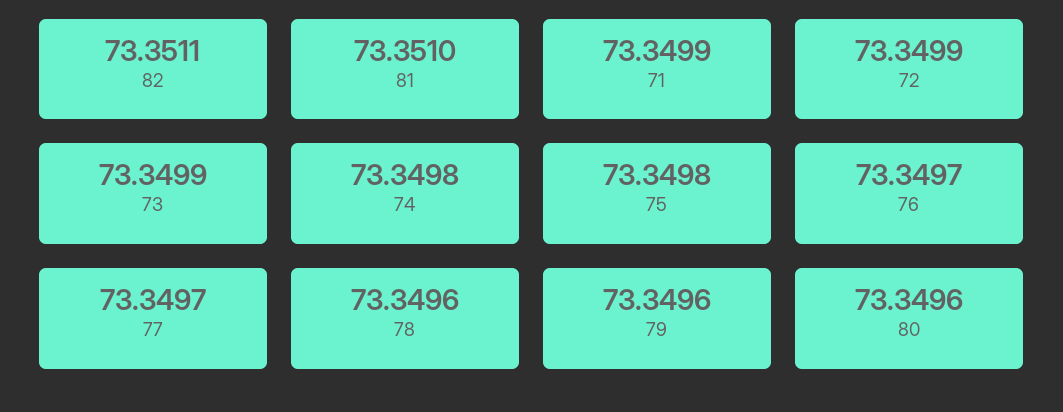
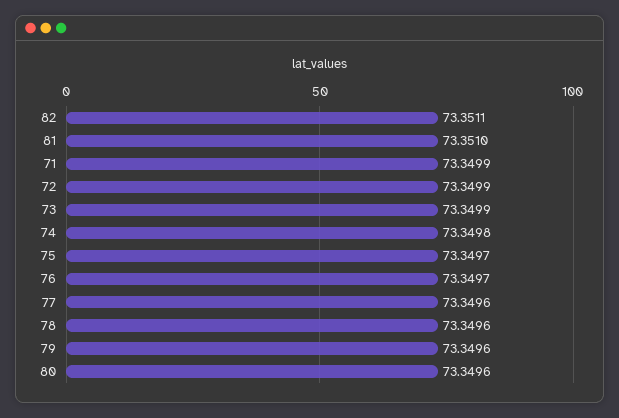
75: 73.3498 -> 73.3497
77: 73.3497 -> 73.3496

